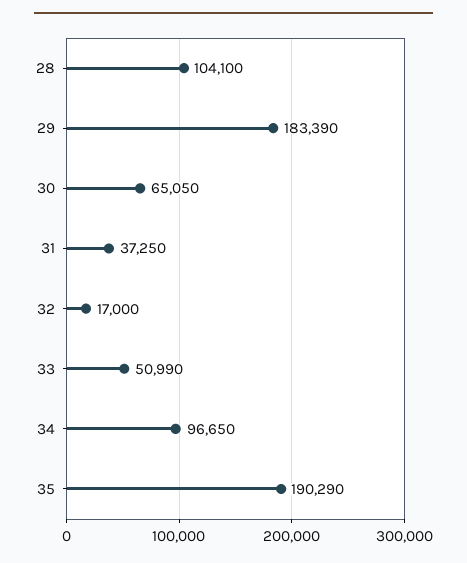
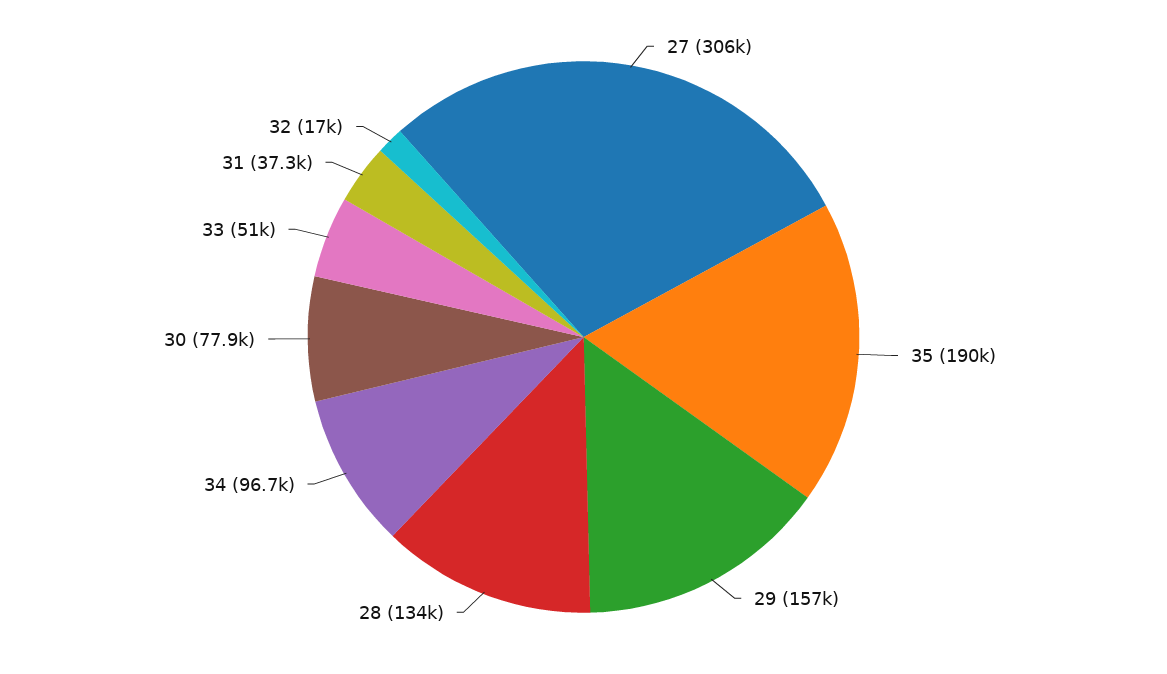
28: 104100 -> 134000
29: 183390 -> 157000
30: 65050 -> 77900
27: none -> 306000

